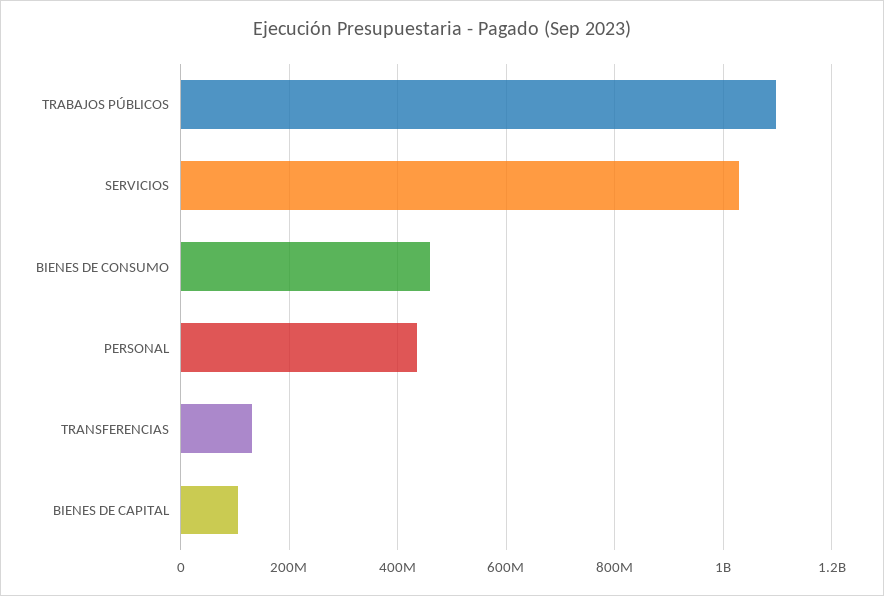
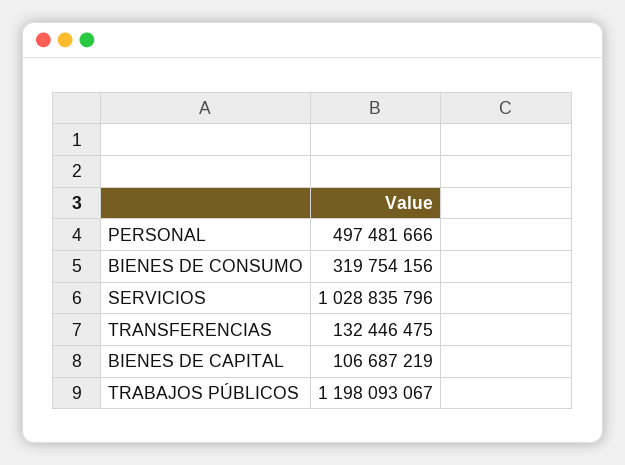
TRABAJOS PÚBLICOS: 1100000000 -> 1198093067
BIENES DE CONSUMO: 460000000 -> 319754156
PERSONAL: 440000000 -> 497481666

